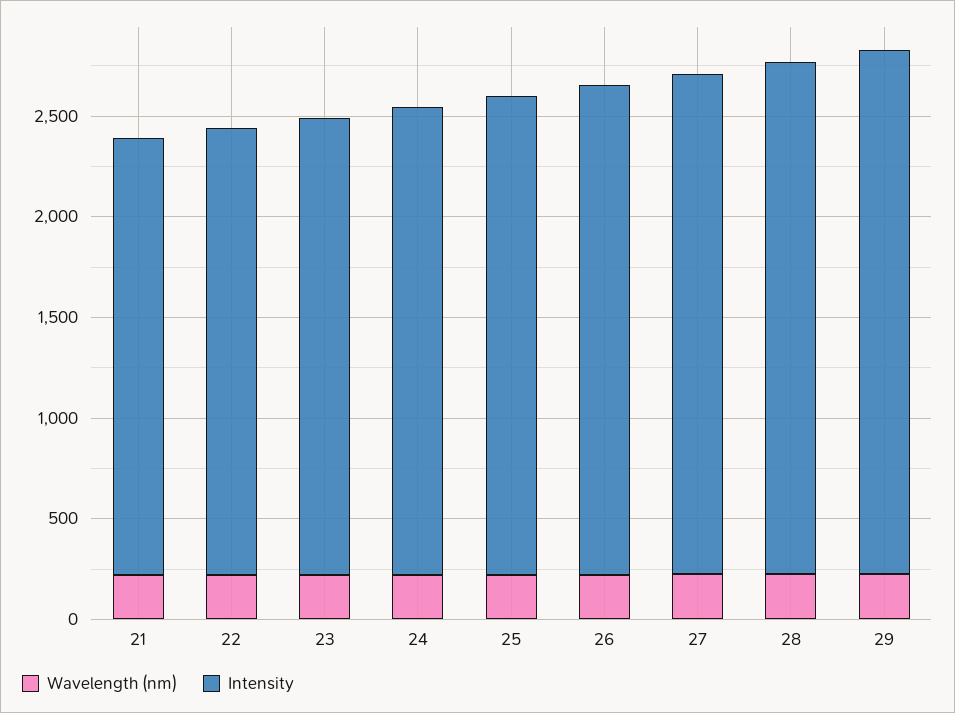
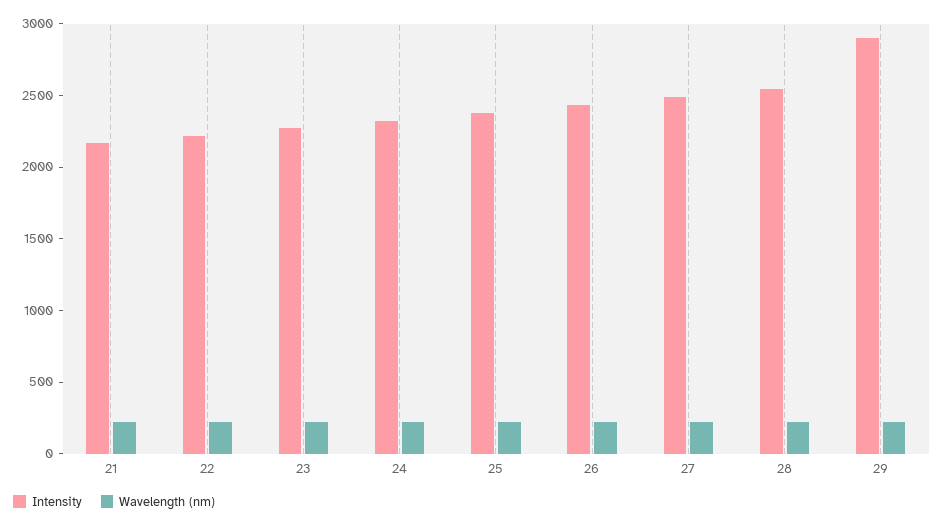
Intensity, 29: 2600 -> 2900

